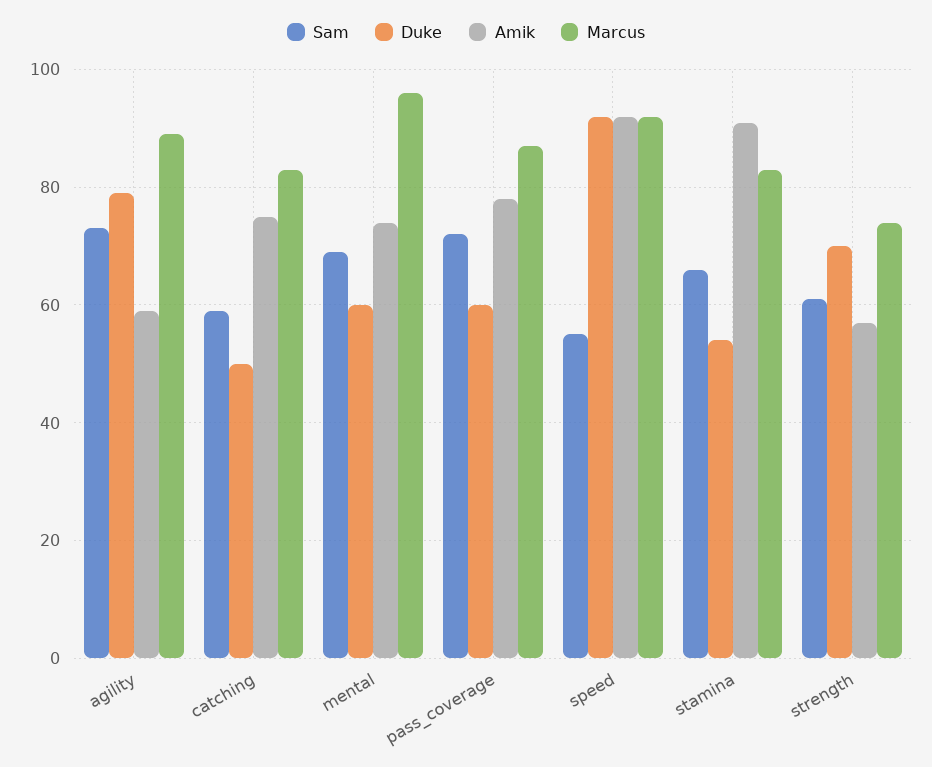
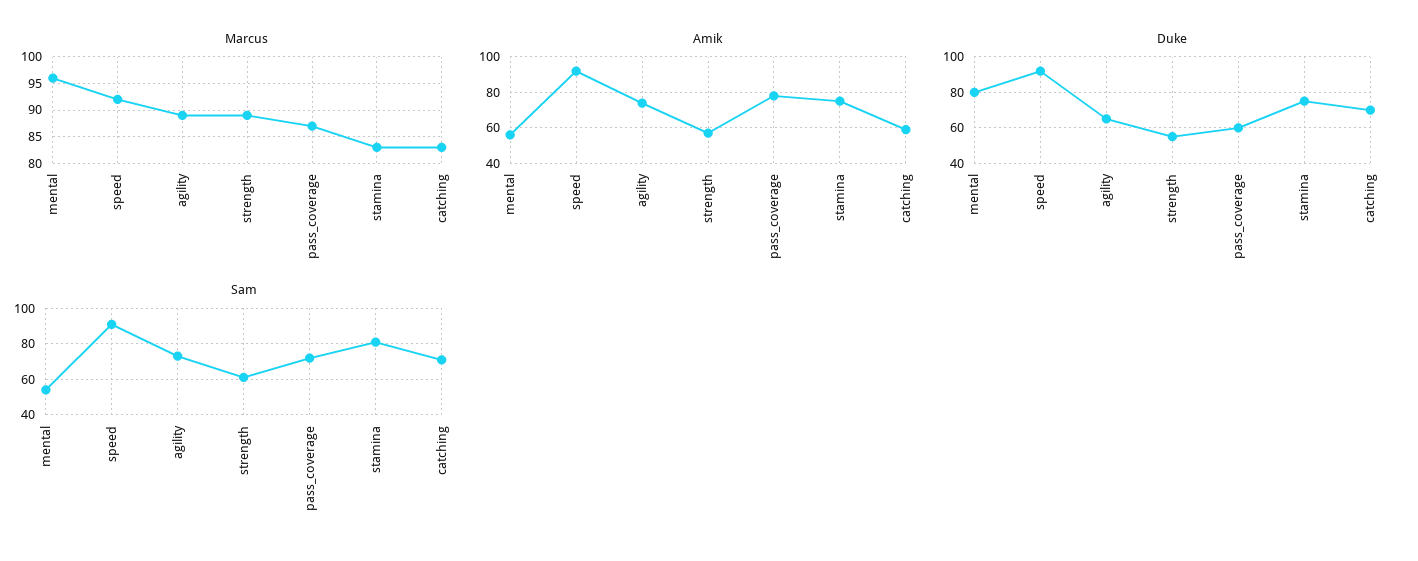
Duke, agility: 80 -> 65
Amik, agility: 60 -> 75
Sam, catching: 60 -> 70
Duke, catching: 50 -> 70
Amik, catching: 75 -> 60
Sam, mental: 70 -> 55
Duke, mental: 60 -> 80
Amik, mental: 75 -> 55
Sam, speed: 55 -> 90
Sam, stamina: 65 -> 80
Duke, stamina: 55 -> 75
Amik, stamina: 90 -> 75
Duke, strength: 70 -> 55
Marcus, strength: 75 -> 90

